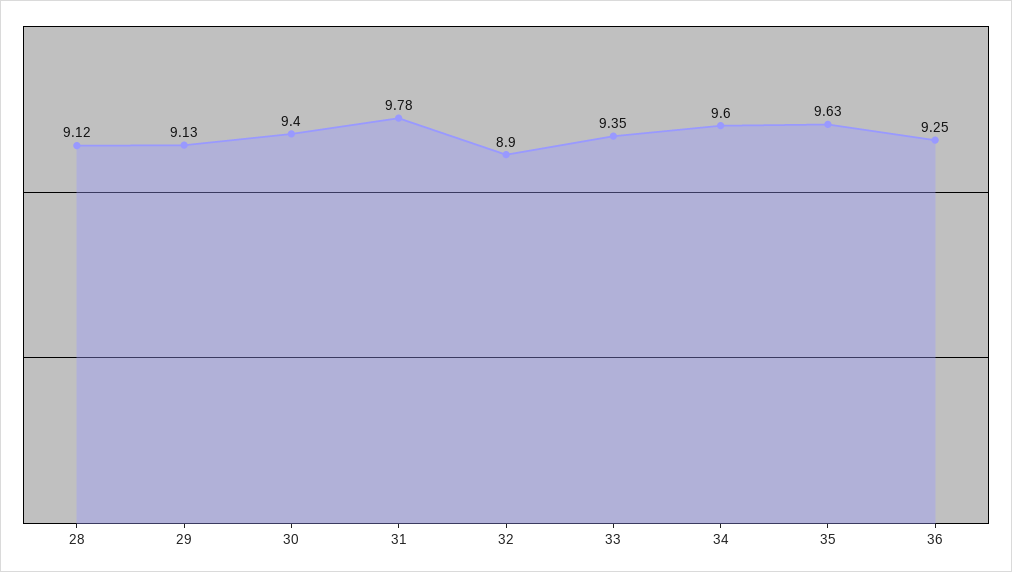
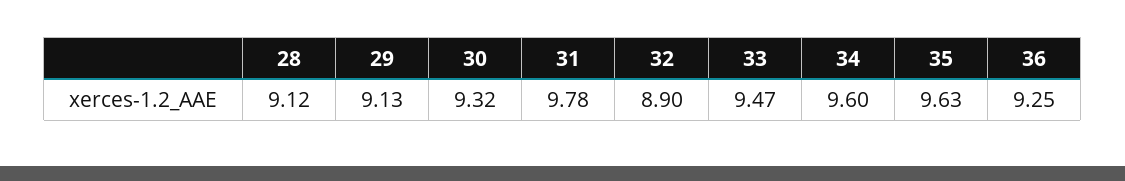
30: 9.4 -> 9.32
33: 9.35 -> 9.47

